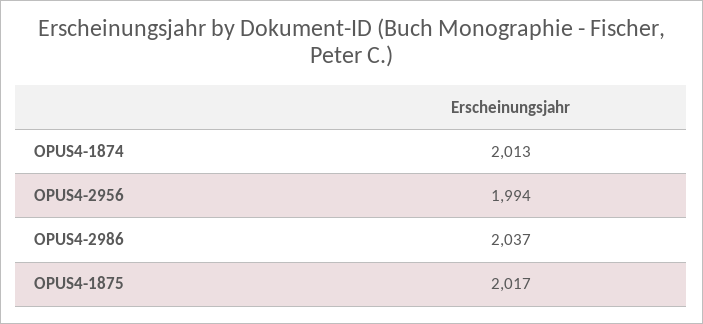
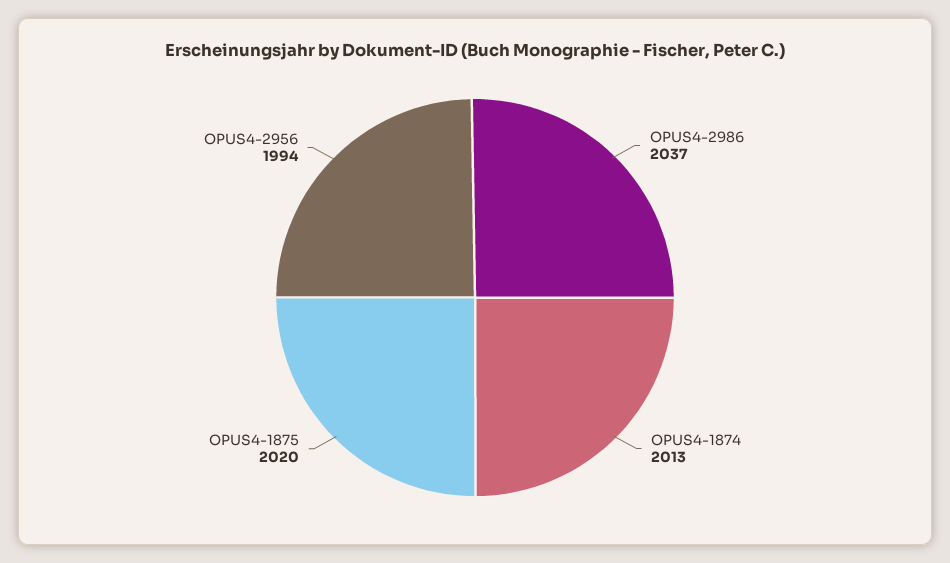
OPUS4-1875: 2017 -> 2020

